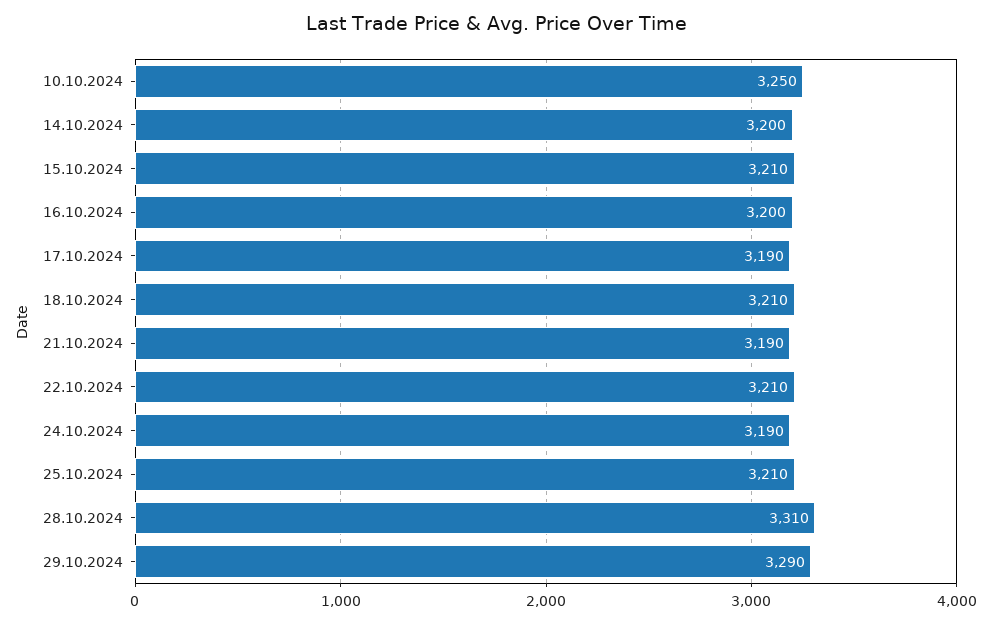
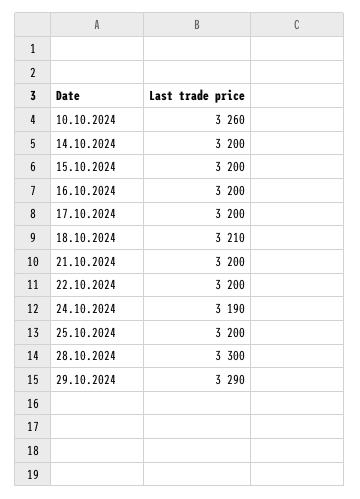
10.10.2024: 3250 -> 3260
15.10.2024: 3210 -> 3200
17.10.2024: 3190 -> 3200
21.10.2024: 3190 -> 3200
22.10.2024: 3210 -> 3200
25.10.2024: 3210 -> 3200
28.10.2024: 3310 -> 3300

